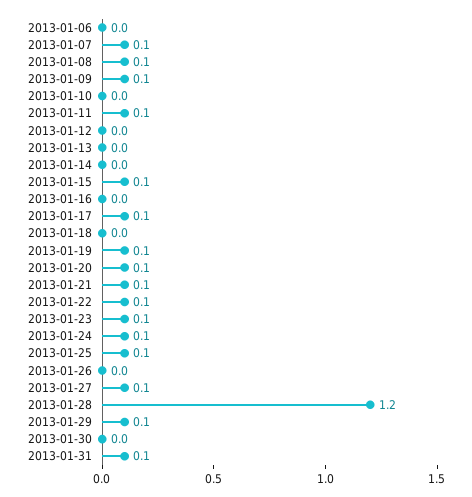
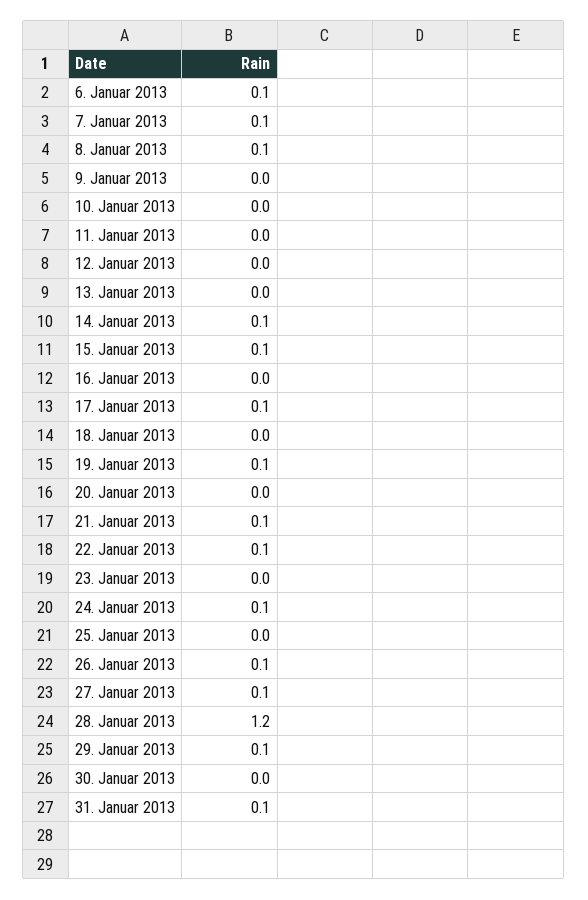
2013-01-06: 0 -> 0.1
2013-01-09: 0.1 -> 0
2013-01-11: 0.1 -> 0
2013-01-14: 0 -> 0.1
2013-01-20: 0.1 -> 0
2013-01-23: 0.1 -> 0
2013-01-25: 0.1 -> 0
2013-01-26: 0 -> 0.1

